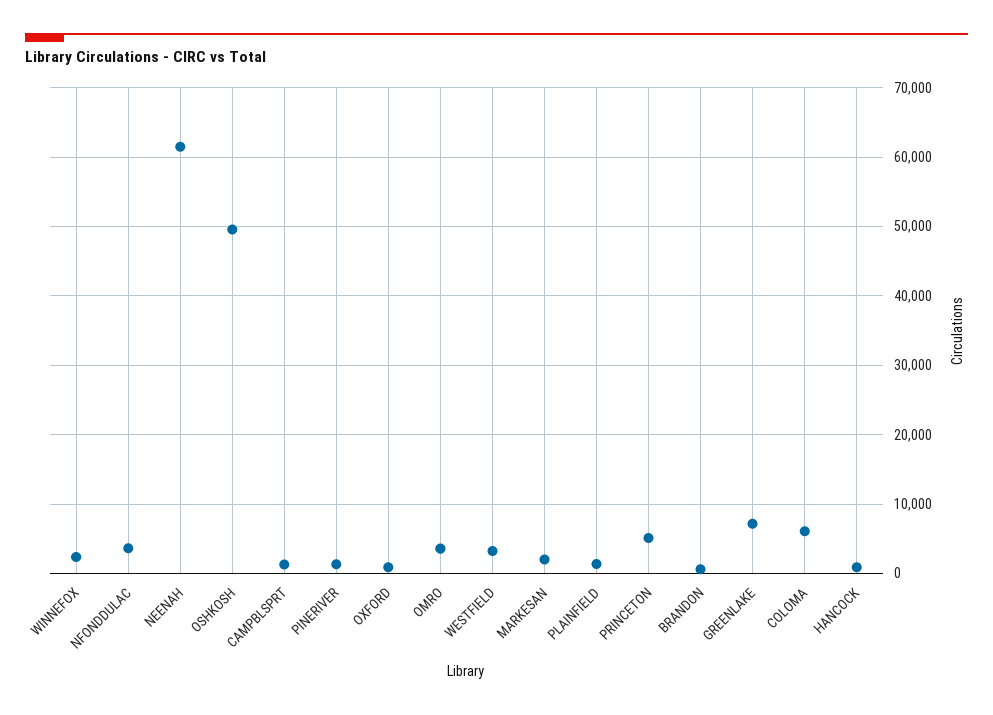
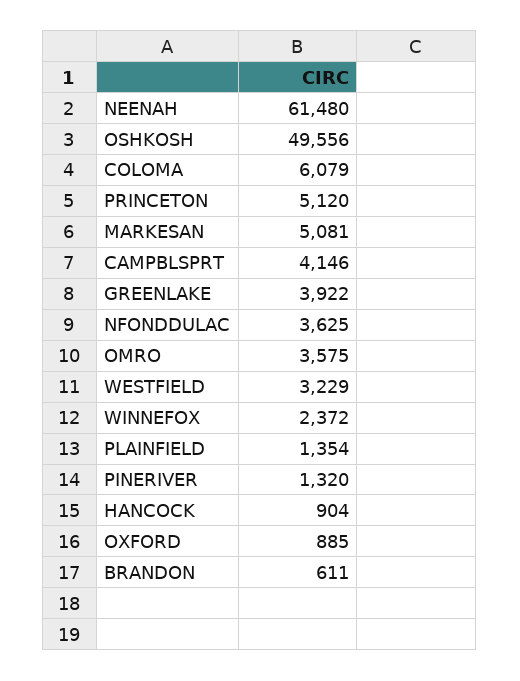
CAMPBLSPRT: 1000 -> 4146
MARKESAN: 2000 -> 5081
GREENLAKE: 7000 -> 3922

